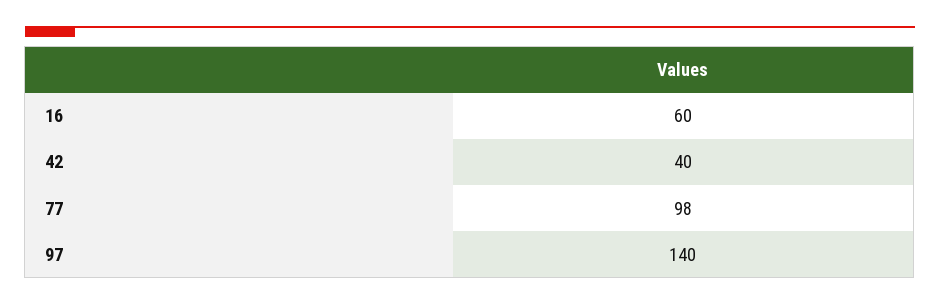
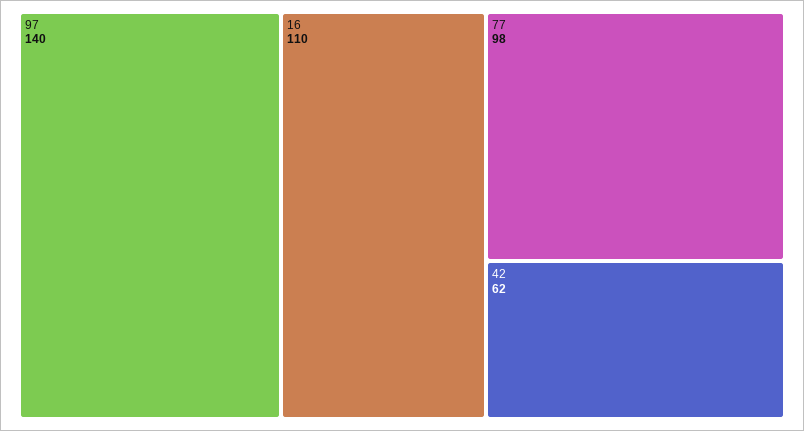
16: 60 -> 110
42: 40 -> 62

